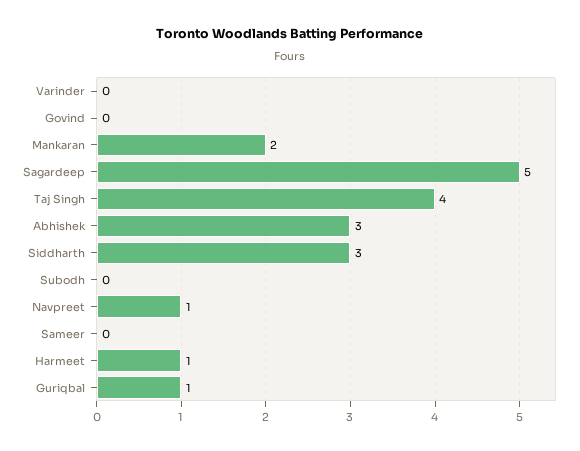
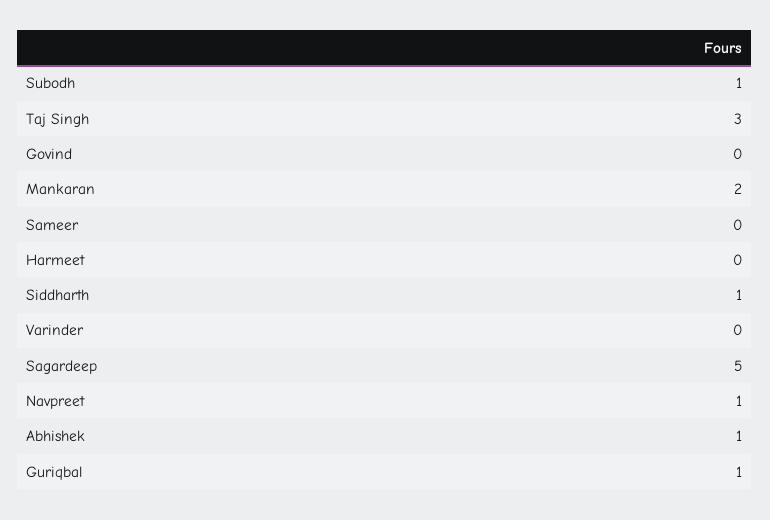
Taj Singh: 4 -> 3
Abhishek: 3 -> 1
Siddharth: 3 -> 1
Subodh: 0 -> 1
Harmeet: 1 -> 0

